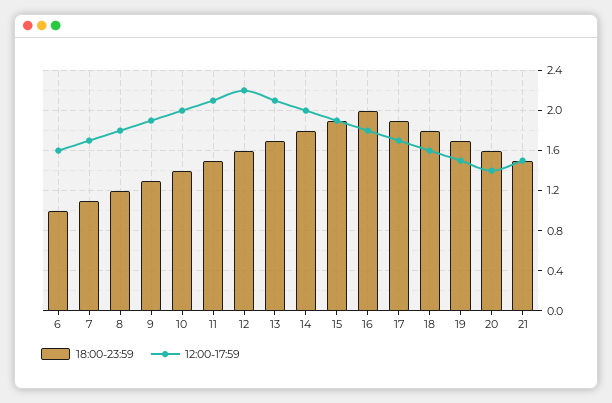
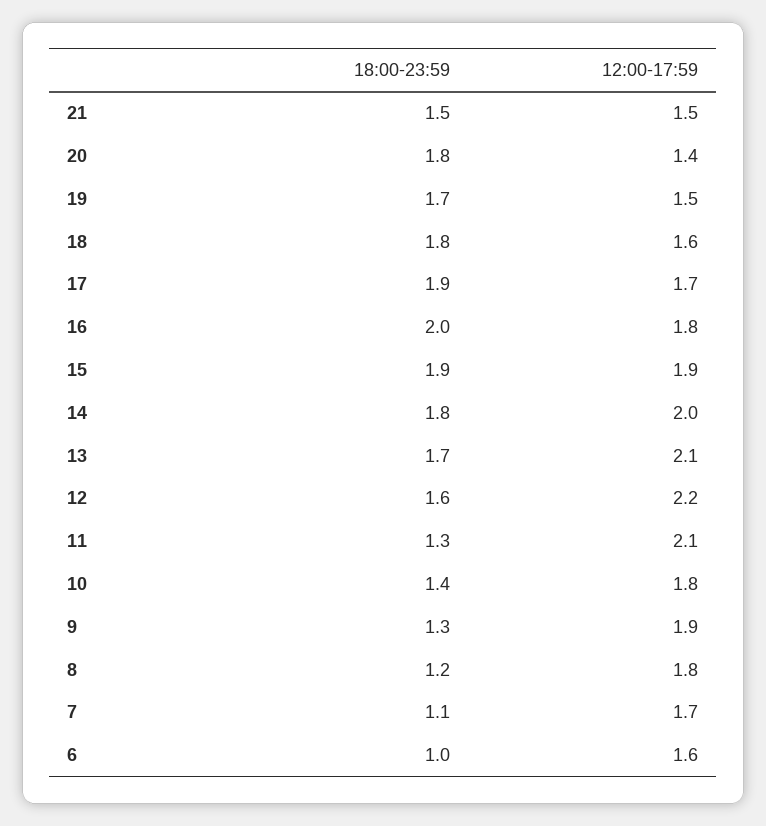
12:00-17:59, 10: 2 -> 1.8
18:00-23:59, 11: 1.5 -> 1.3
18:00-23:59, 20: 1.6 -> 1.8

